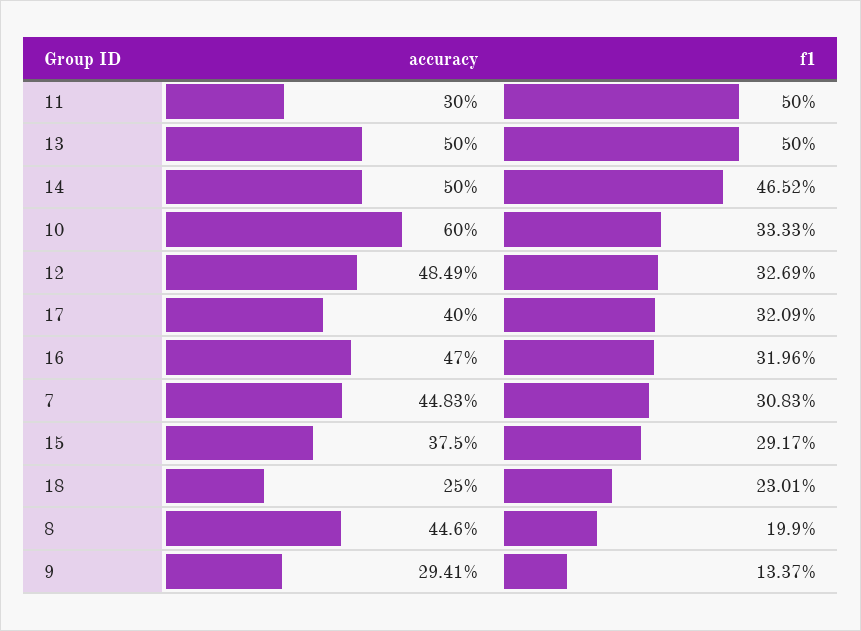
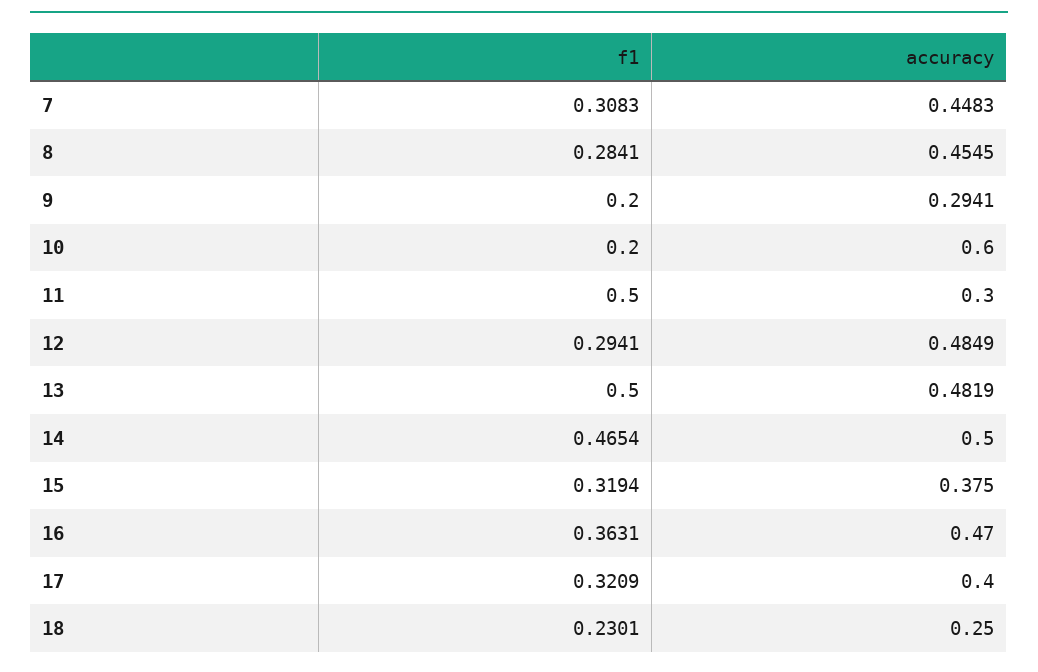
accuracy, 13: 0.5 -> 0.4819
f1, 14: 0.4652 -> 0.4654
f1, 10: 0.3333 -> 0.2
f1, 12: 0.3269 -> 0.2941
f1, 16: 0.3196 -> 0.3631
f1, 15: 0.2917 -> 0.3194
accuracy, 8: 0.446 -> 0.4545
f1, 8: 0.199 -> 0.2841
f1, 9: 0.1337 -> 0.2

